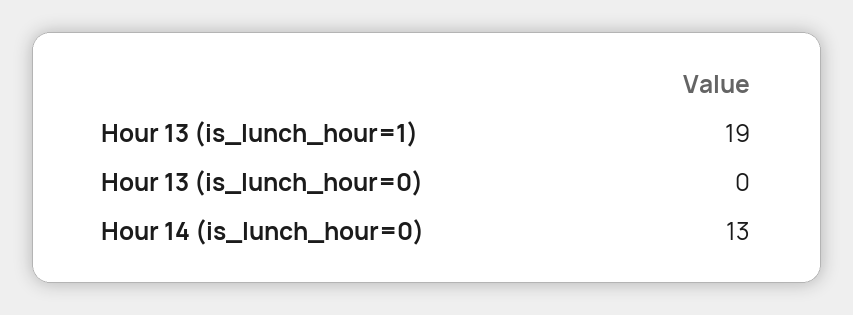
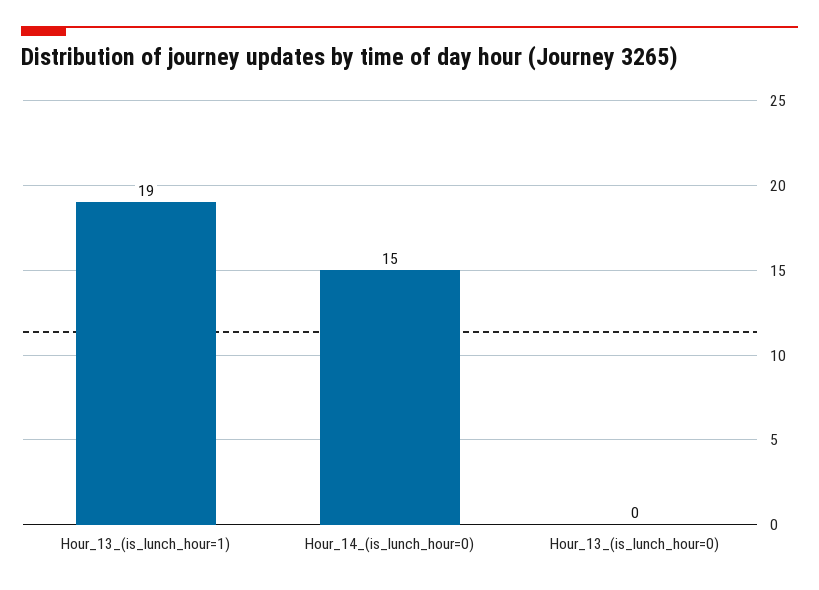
Hour 14 (is_lunch_hour=0): 13 -> 15

